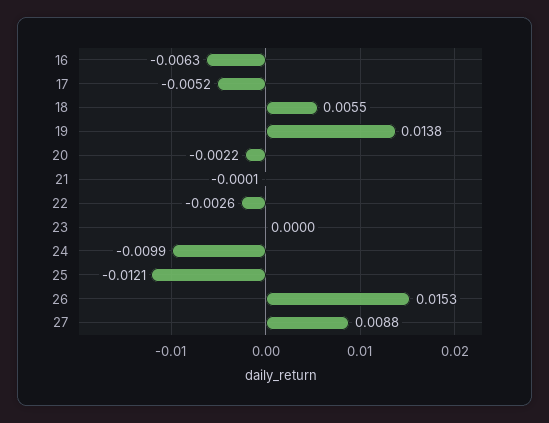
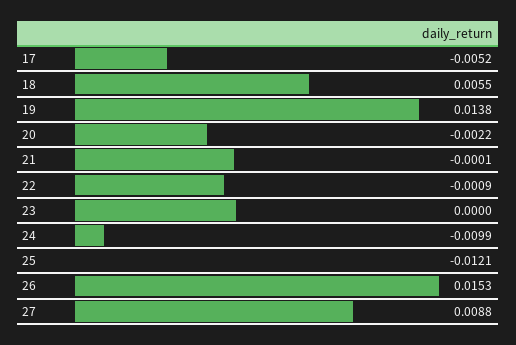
16: -0.0063 -> none
22: -0.0026 -> -0.0009

